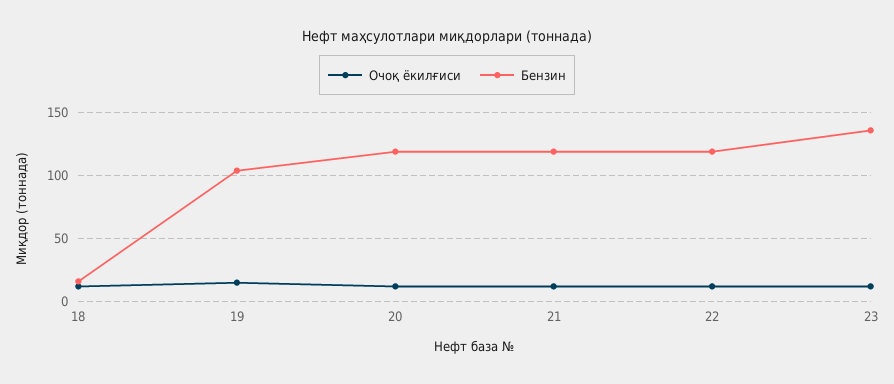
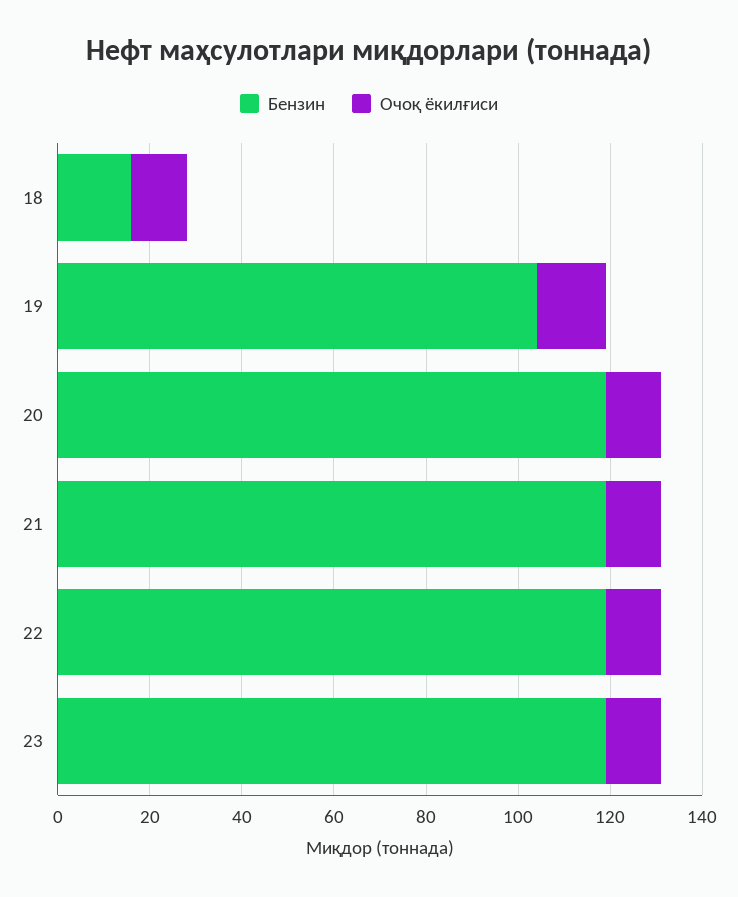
Бензин, 23: 135 -> 120

